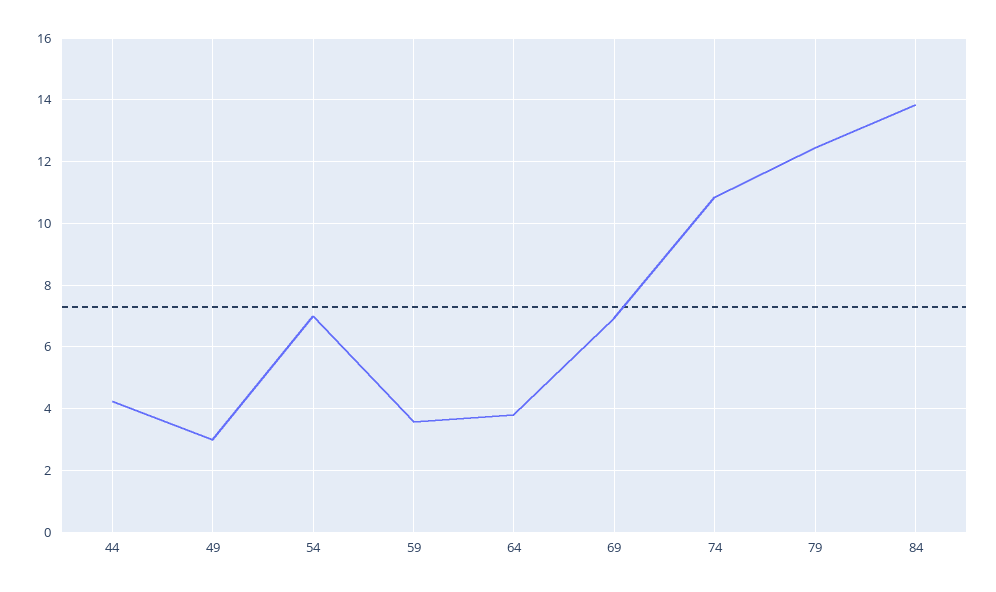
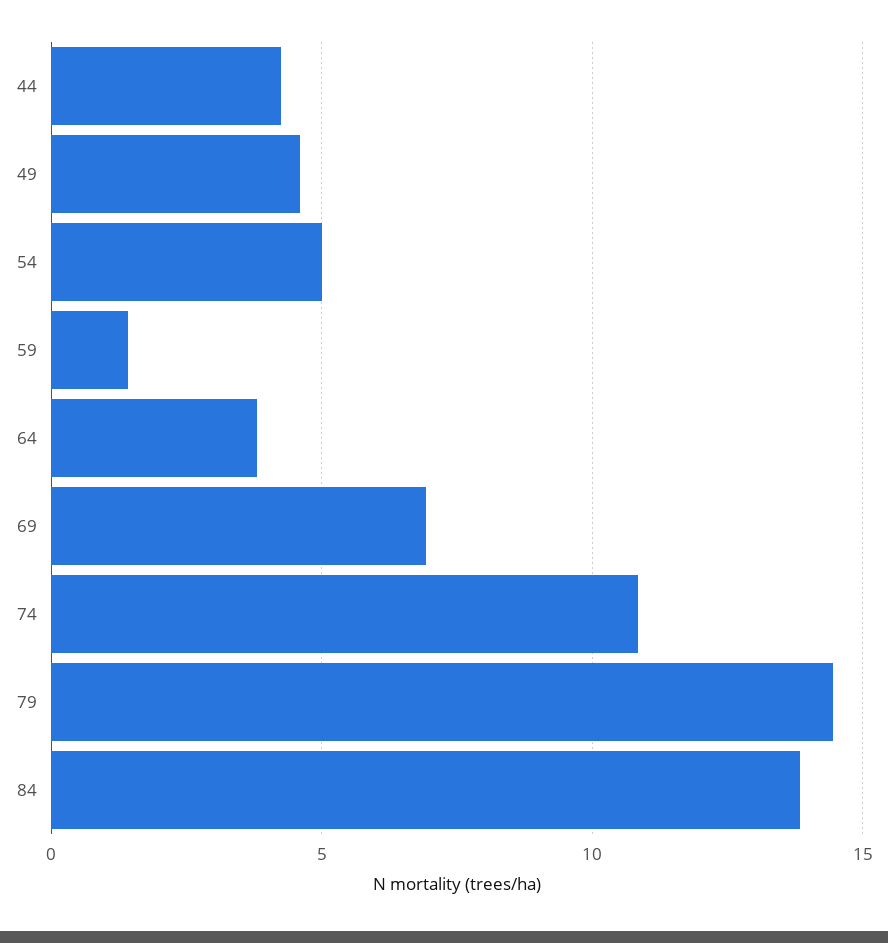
49: 3 -> 4.5
54: 7 -> 5
59: 3.6 -> 1.5
79: 12.4 -> 14.5

